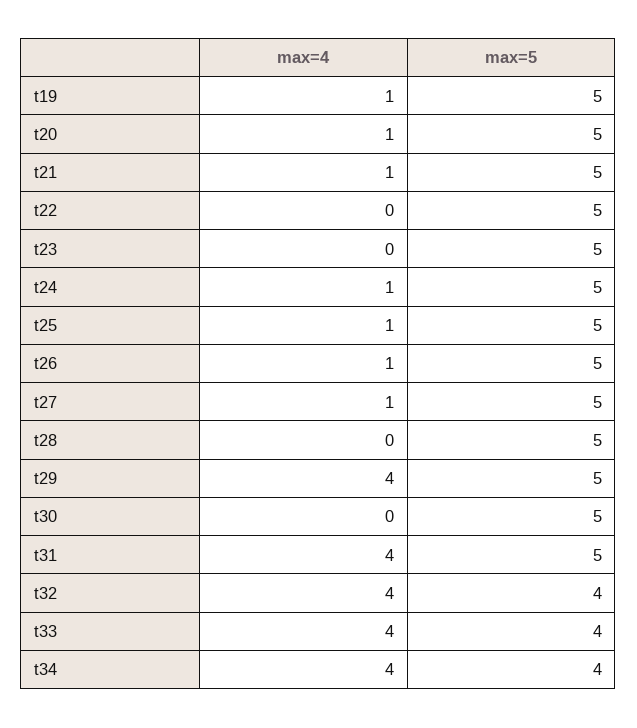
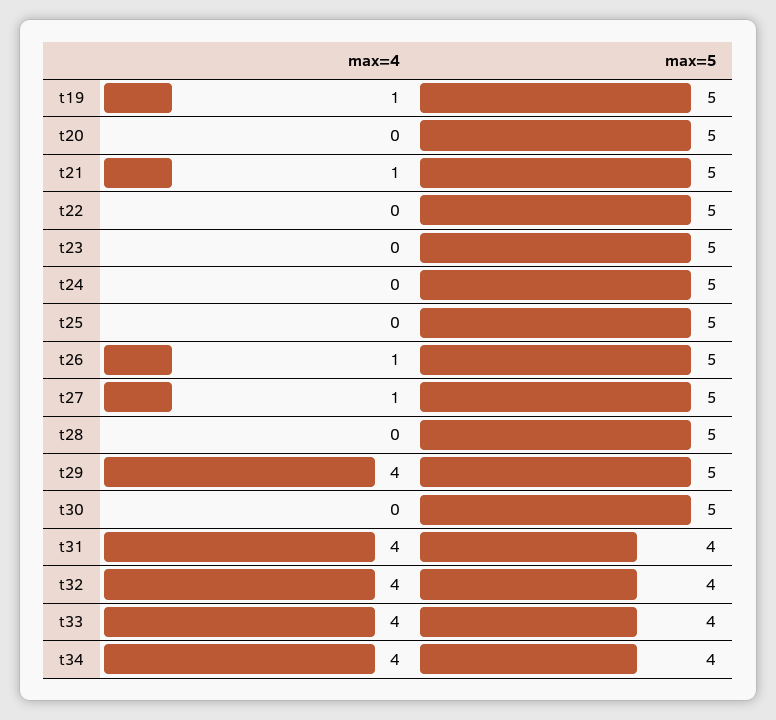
max=4, t20: 1 -> 0
max=4, t24: 1 -> 0
max=4, t25: 1 -> 0
max=5, t31: 5 -> 4

